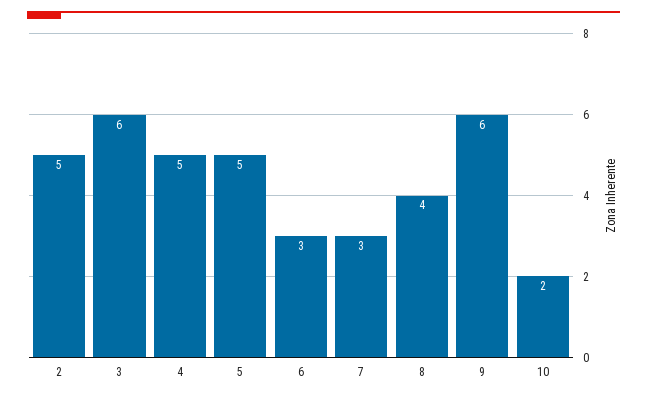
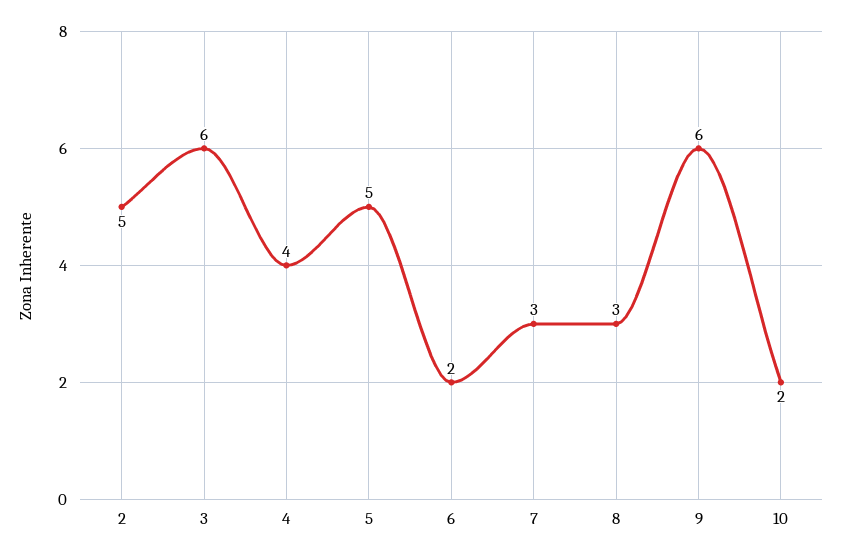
4: 5 -> 4
6: 3 -> 2
8: 4 -> 3

